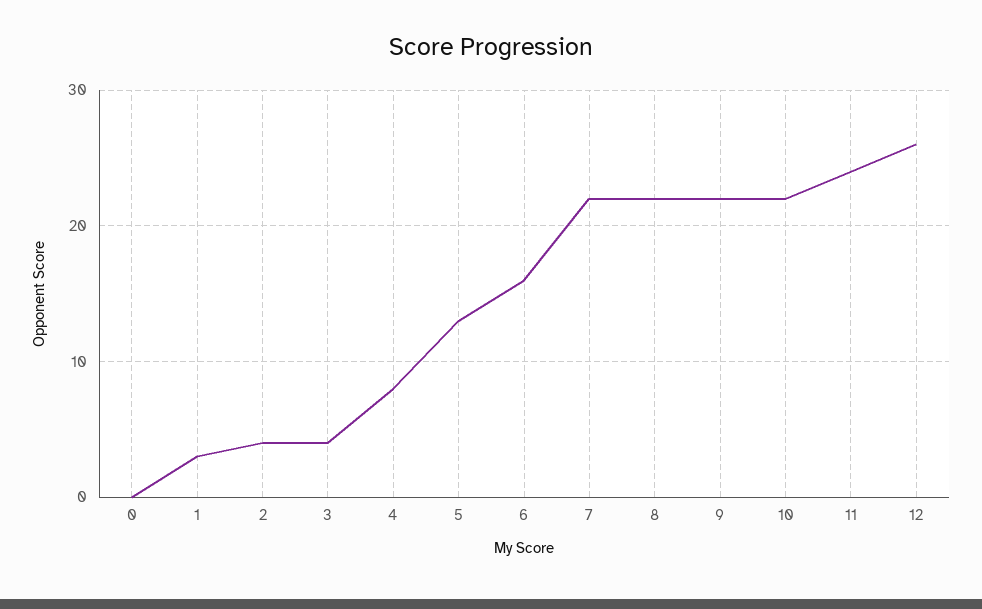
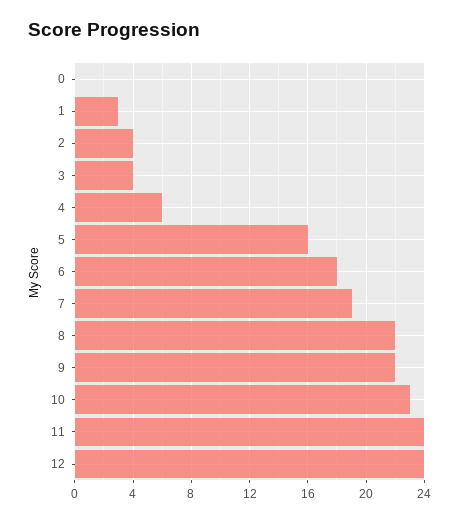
4: 8 -> 6
5: 13 -> 16
6: 16 -> 18
7: 22 -> 19
10: 22 -> 23
12: 26 -> 24

